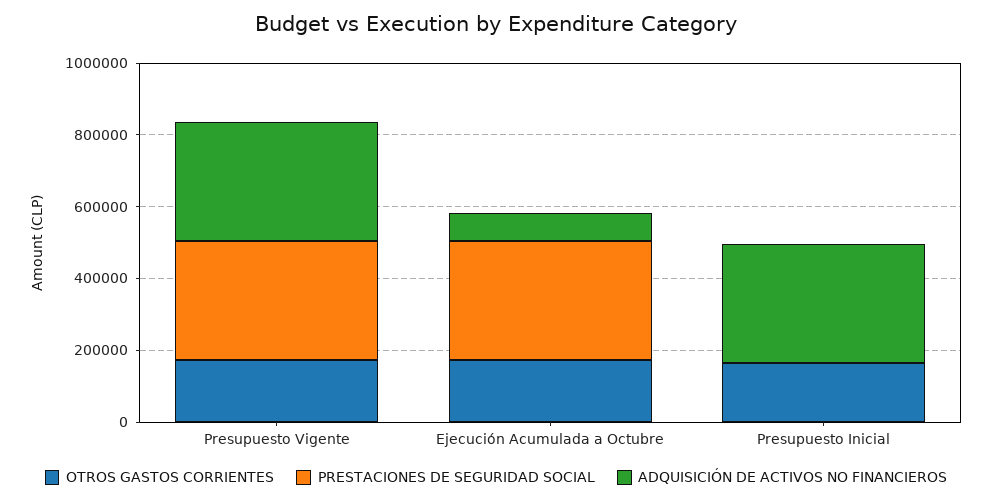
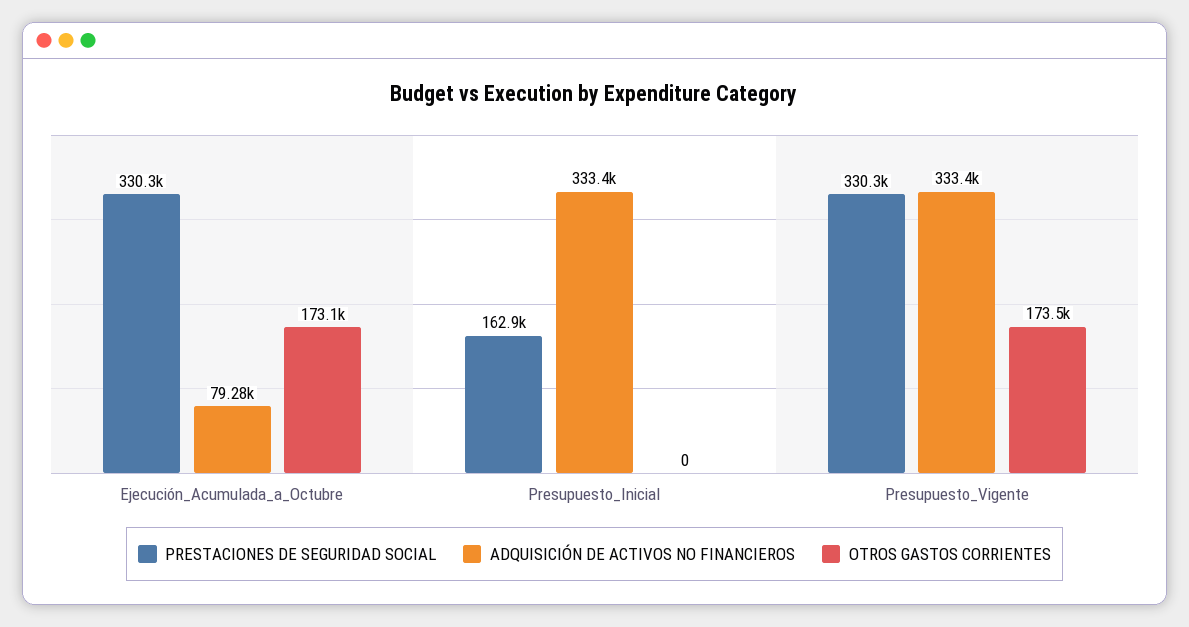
OTROS GASTOS CORRIENTES, Presupuesto Inicial: 150000 -> 0
PRESTACIONES DE SEGURIDAD SOCIAL, Presupuesto Inicial: 0 -> 162900

